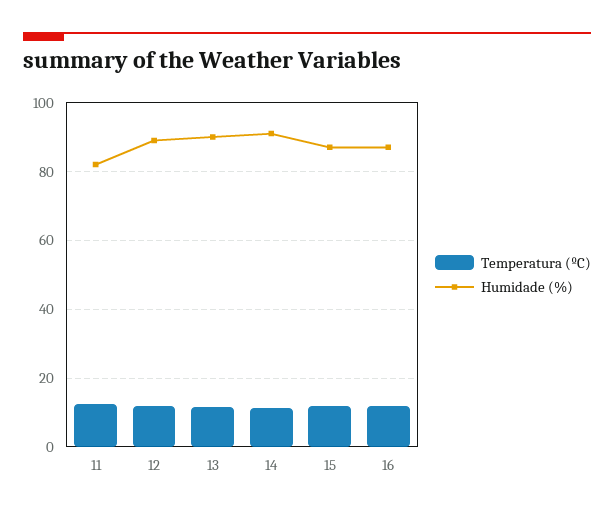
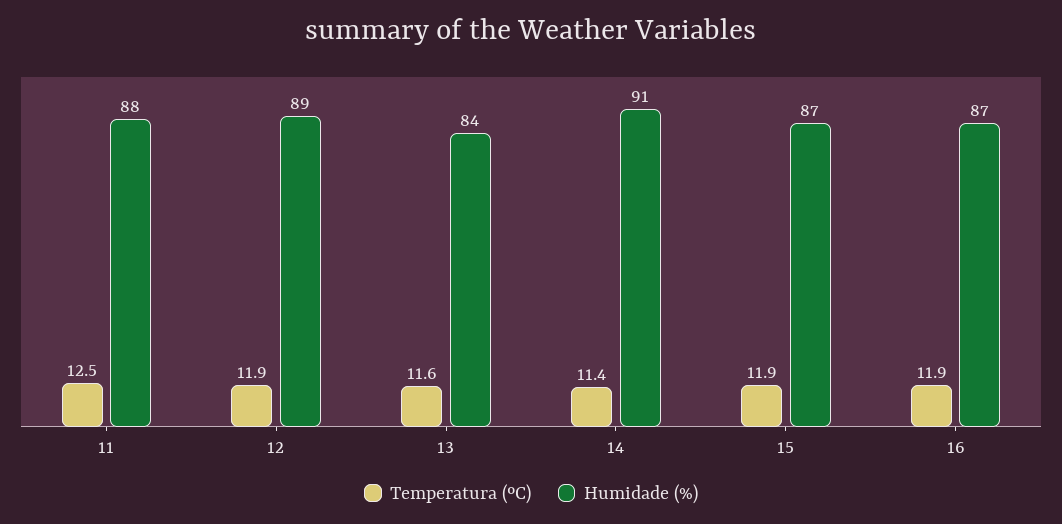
Humidade (%), 11: 82 -> 88
Humidade (%), 13: 90 -> 84

